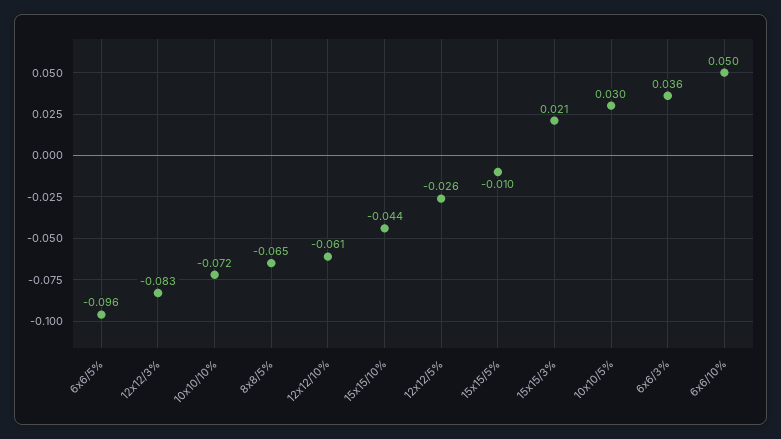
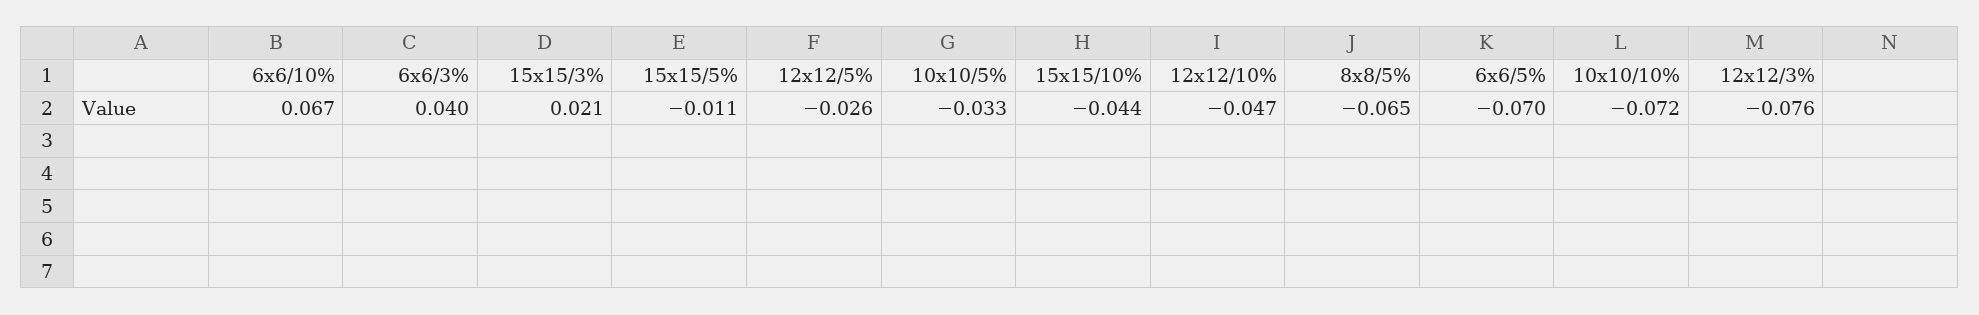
6x6/5%: -0.096 -> -0.07
12x12/3%: -0.083 -> -0.076
12x12/10%: -0.061 -> -0.047
15x15/5%: -0.01 -> -0.011
10x10/5%: 0.03 -> -0.033
6x6/3%: 0.036 -> 0.04
6x6/10%: 0.05 -> 0.067

